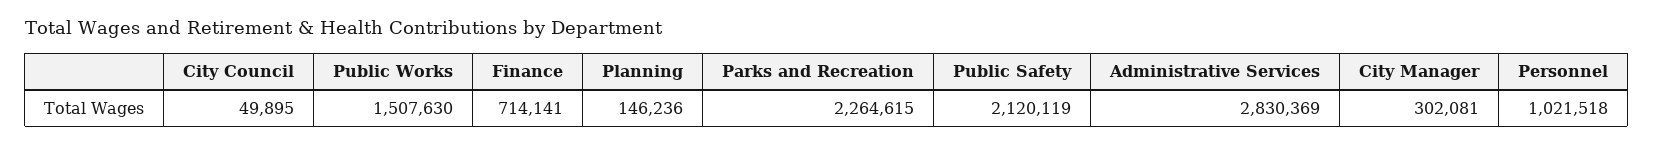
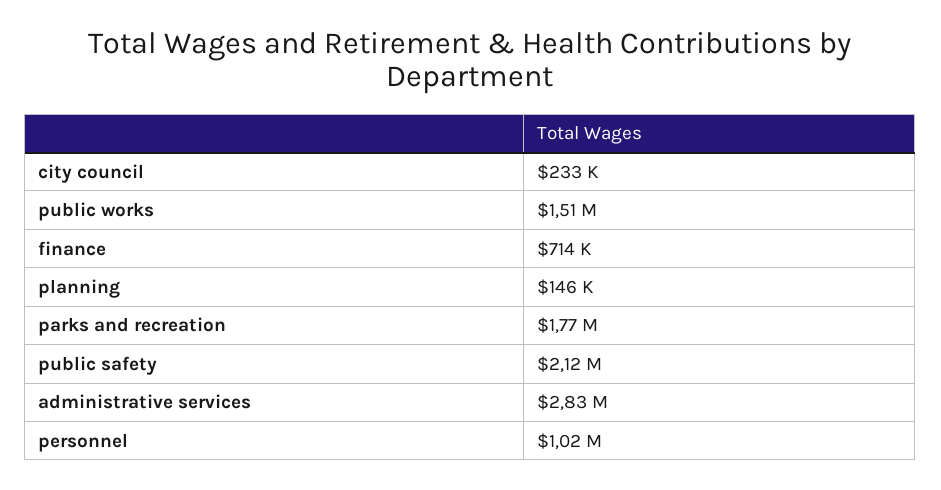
City Council: 49895 -> 233000
Parks and Recreation: 2264615 -> 1770000
City Manager: 302081 -> none

